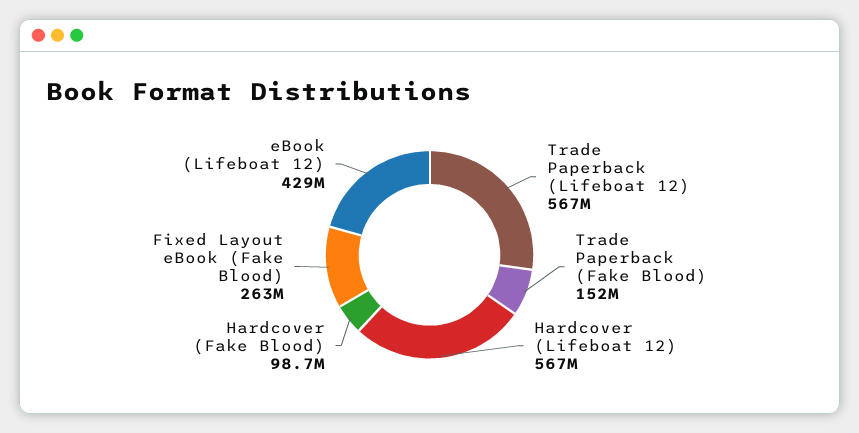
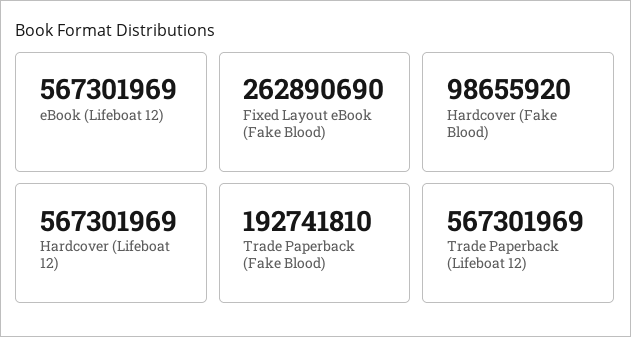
Trade Paperback (Fake Blood): 152000000 -> 192741810
eBook (Lifeboat 12): 429000000 -> 567301969

